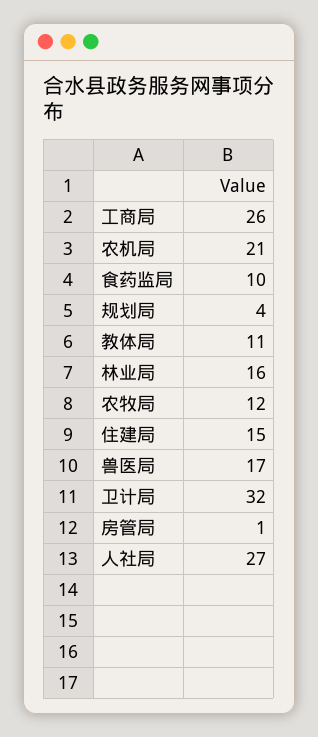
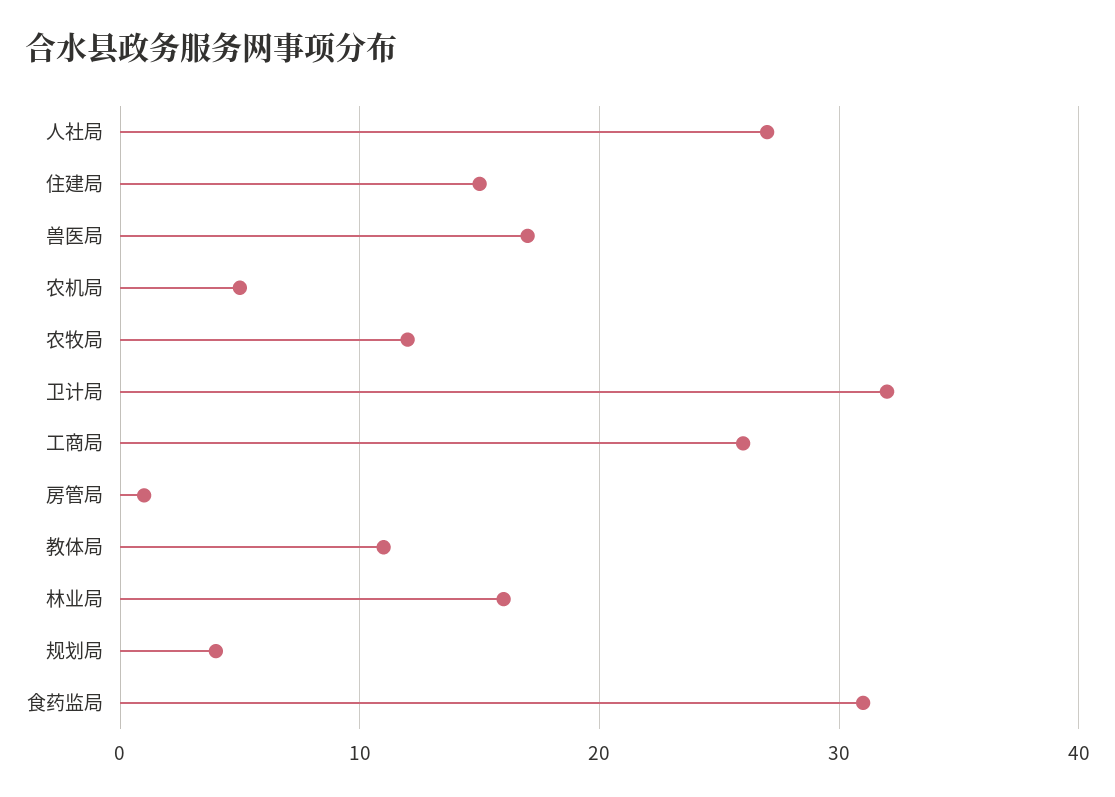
农机局: 21 -> 5
食药监局: 10 -> 31

